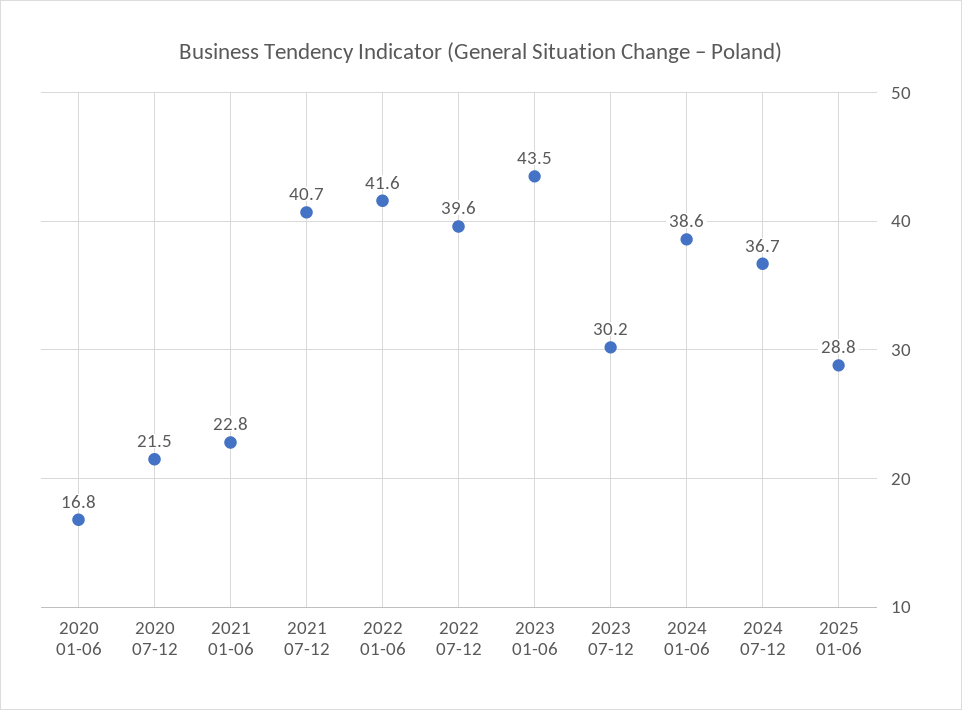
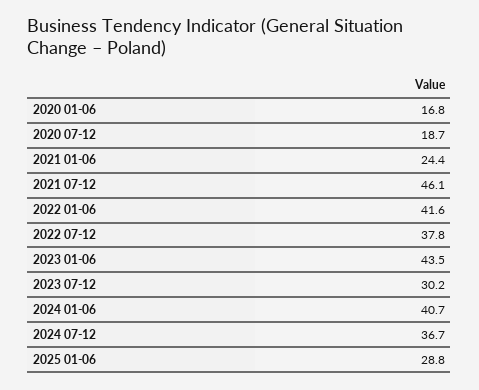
2020 07-12: 21.5 -> 18.7
2021 01-06: 22.8 -> 24.4
2021 07-12: 40.7 -> 46.1
2022 07-12: 39.6 -> 37.8
2024 01-06: 38.6 -> 40.7

